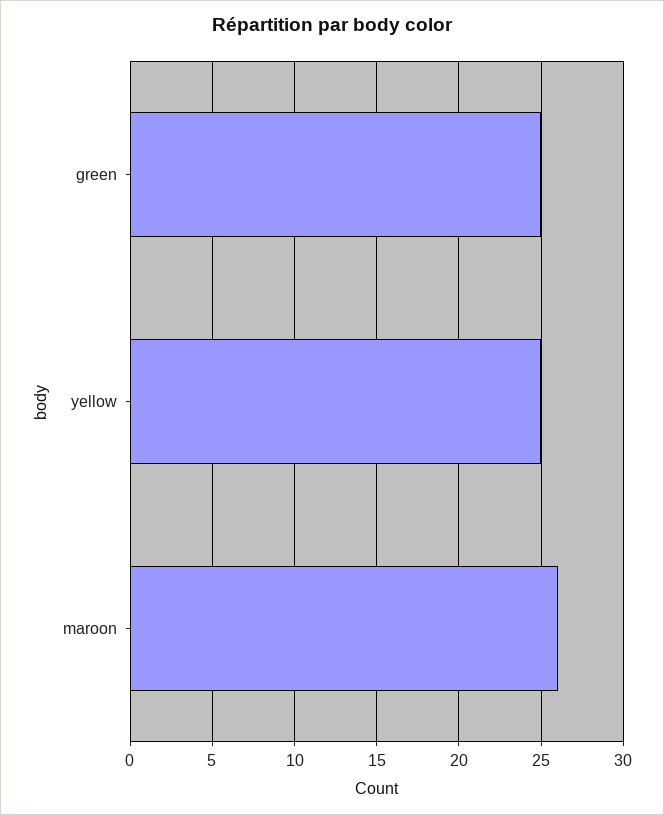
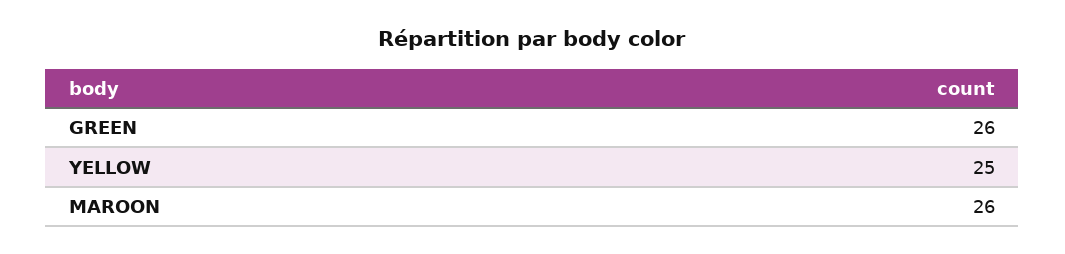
green: 25 -> 26

